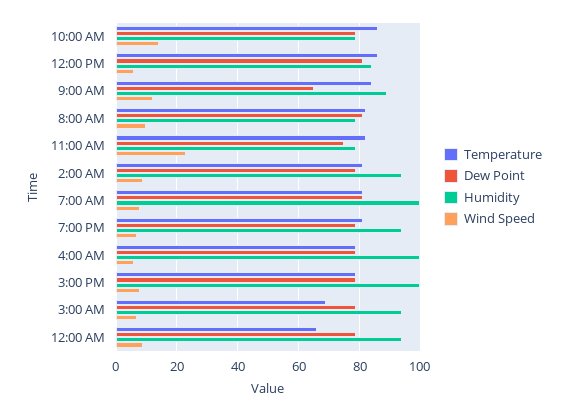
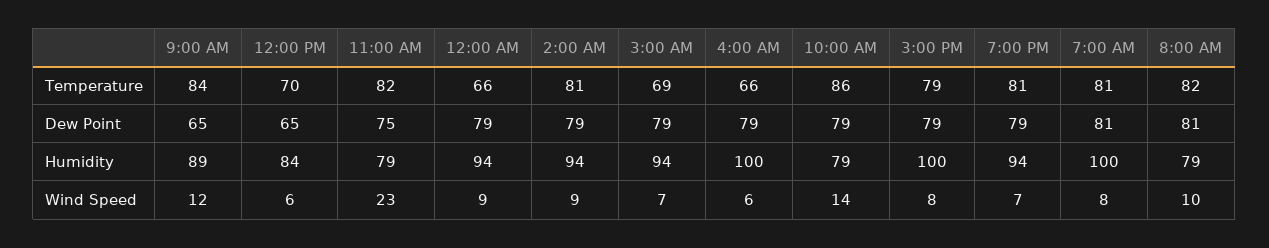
Temperature, 12:00 PM: 85 -> 70
Dew Point, 12:00 PM: 80 -> 65
Temperature, 4:00 AM: 80 -> 66

